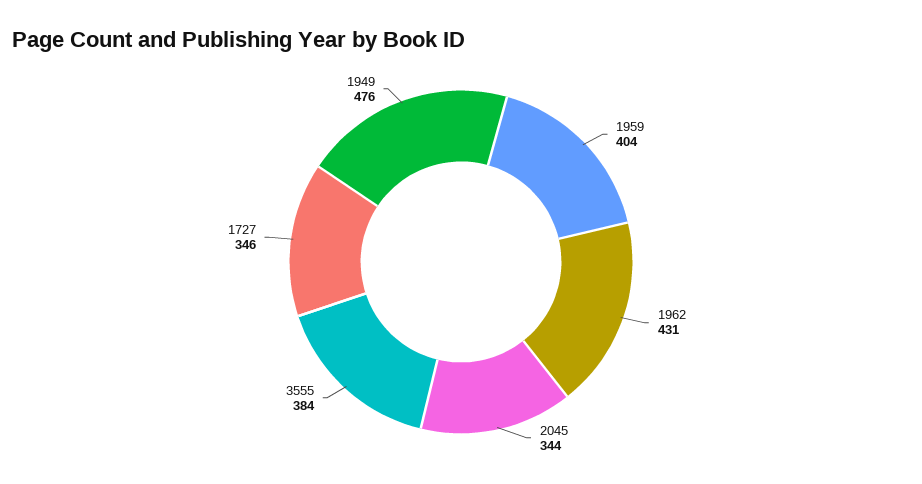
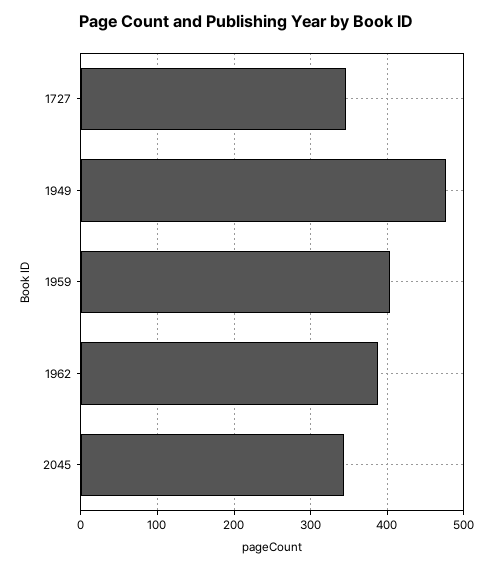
1962: 431 -> 390
3555: 384 -> none

